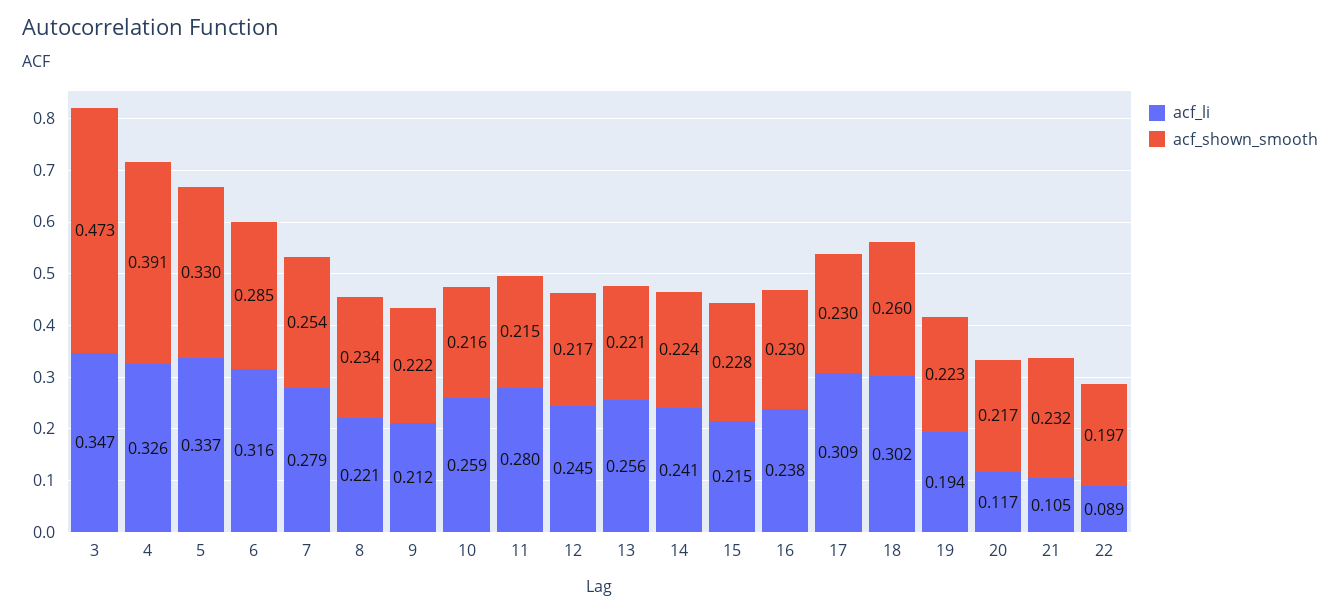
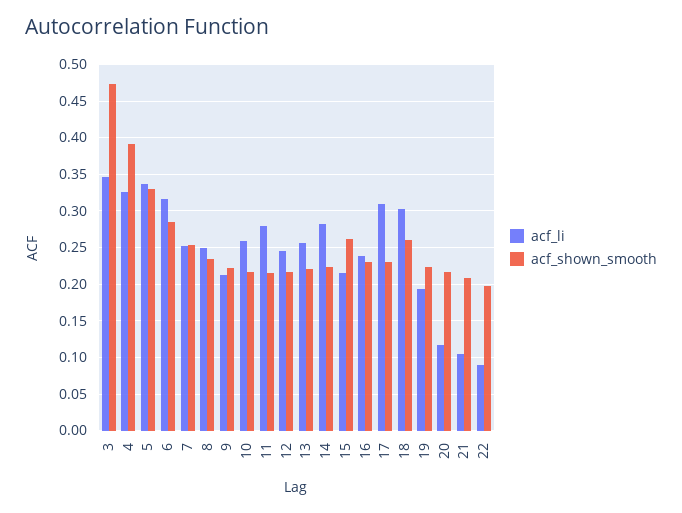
acf_li, 7: 0.279 -> 0.25
acf_li, 8: 0.221 -> 0.25
acf_li, 14: 0.241 -> 0.28
acf_shown_smooth, 15: 0.228 -> 0.26
acf_shown_smooth, 21: 0.232 -> 0.21

